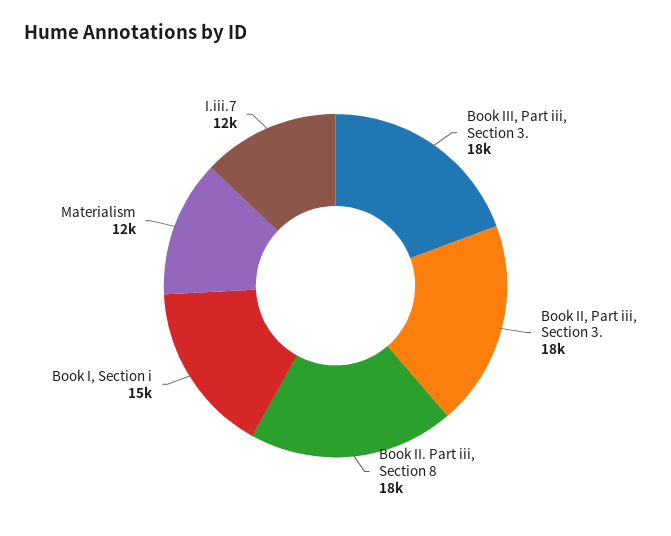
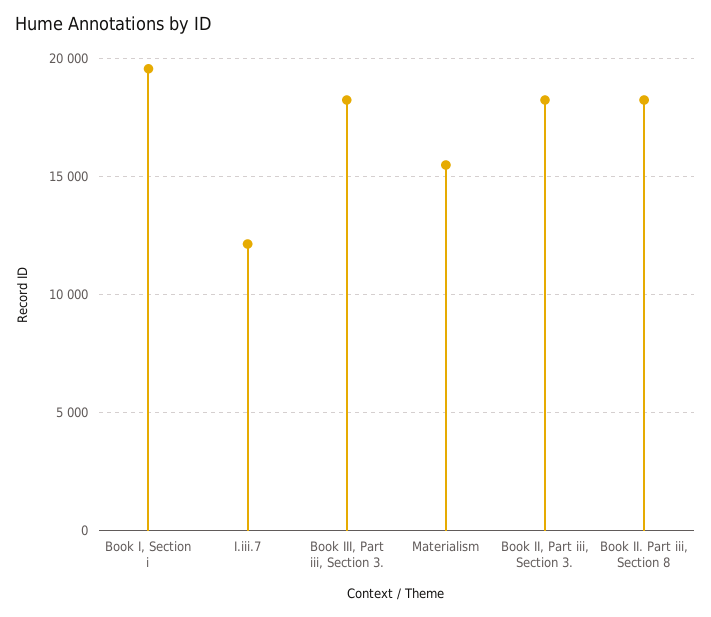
Book I, Section i: 15000 -> 19500
Materialism: 12000 -> 15500

